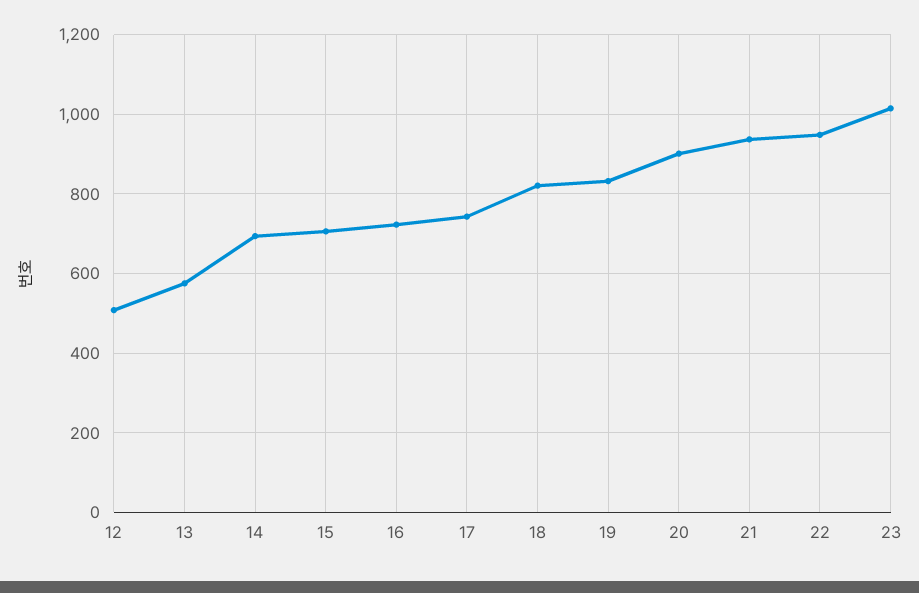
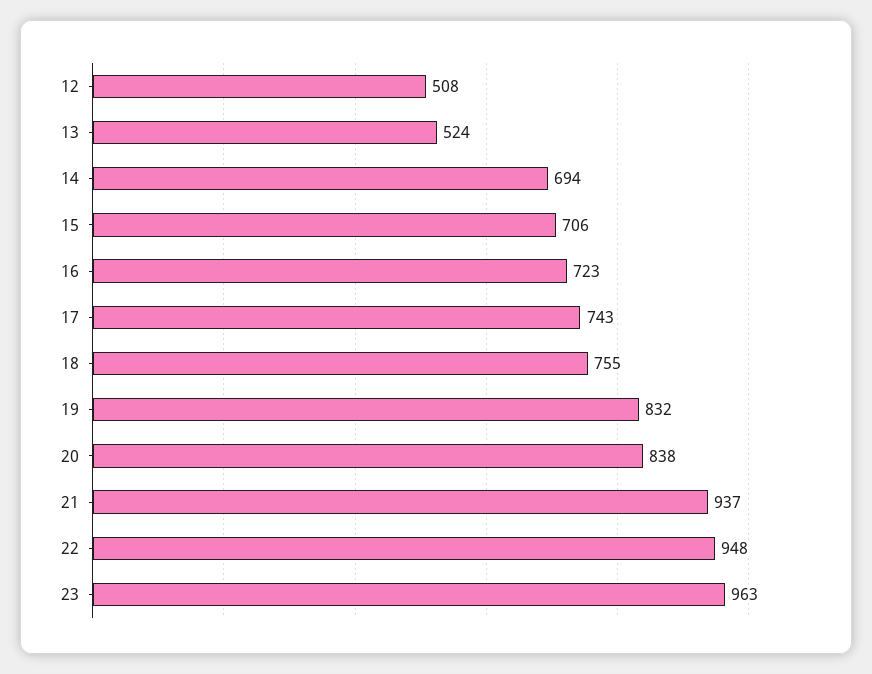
13: 580 -> 524
18: 820 -> 755
20: 900 -> 838
23: 1020 -> 963

